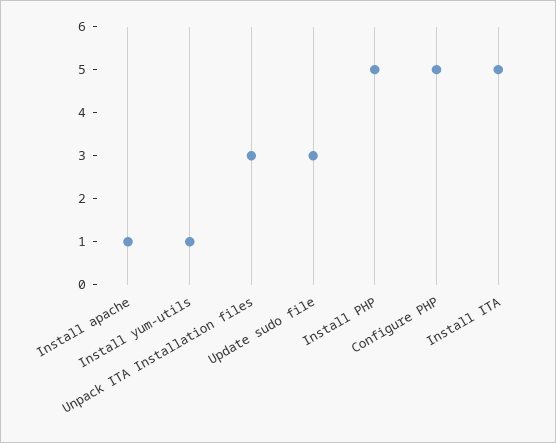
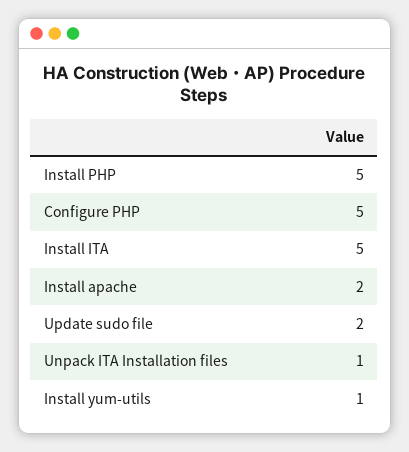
Install apache: 1 -> 2
Unpack ITA Installation files: 3 -> 1
Update sudo file: 3 -> 2

